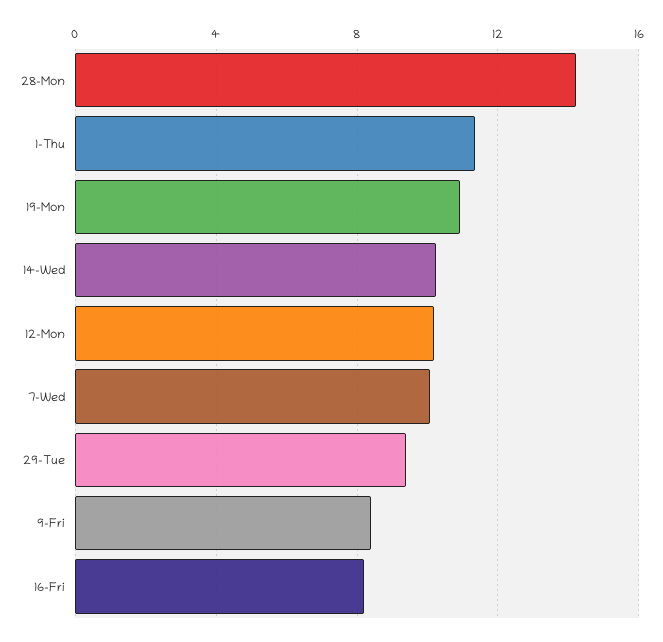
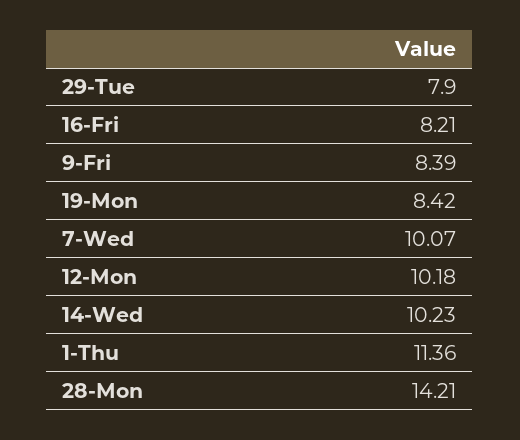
19-Mon: 11 -> 8.42
29-Tue: 9.5 -> 7.9

